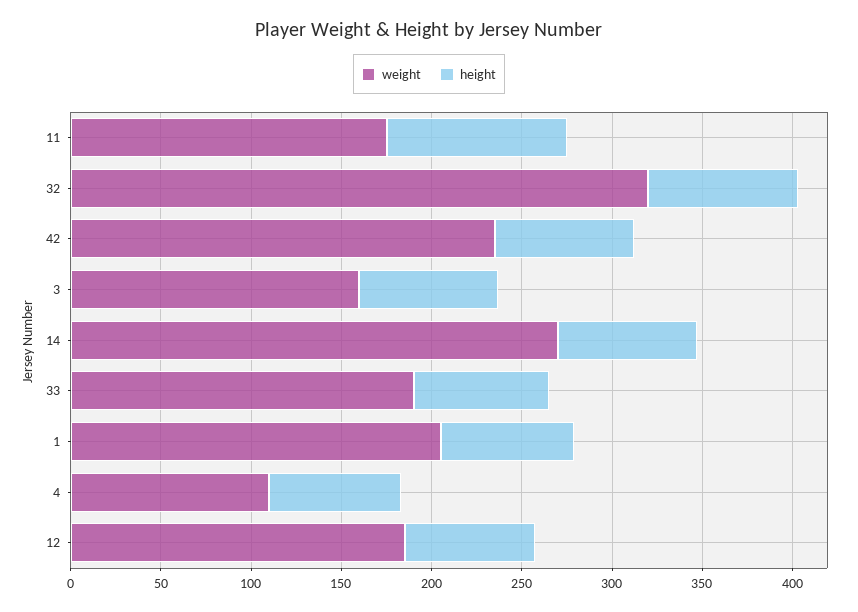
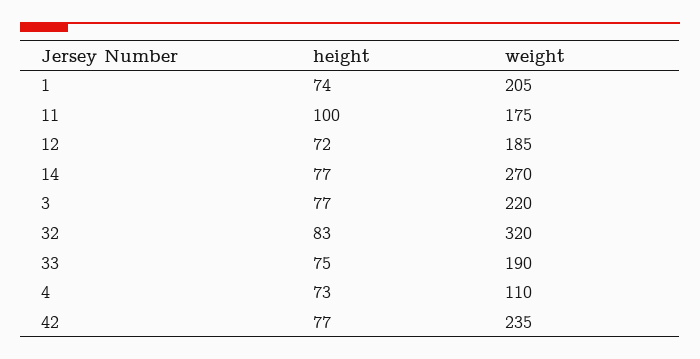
weight, 3: 160 -> 220

